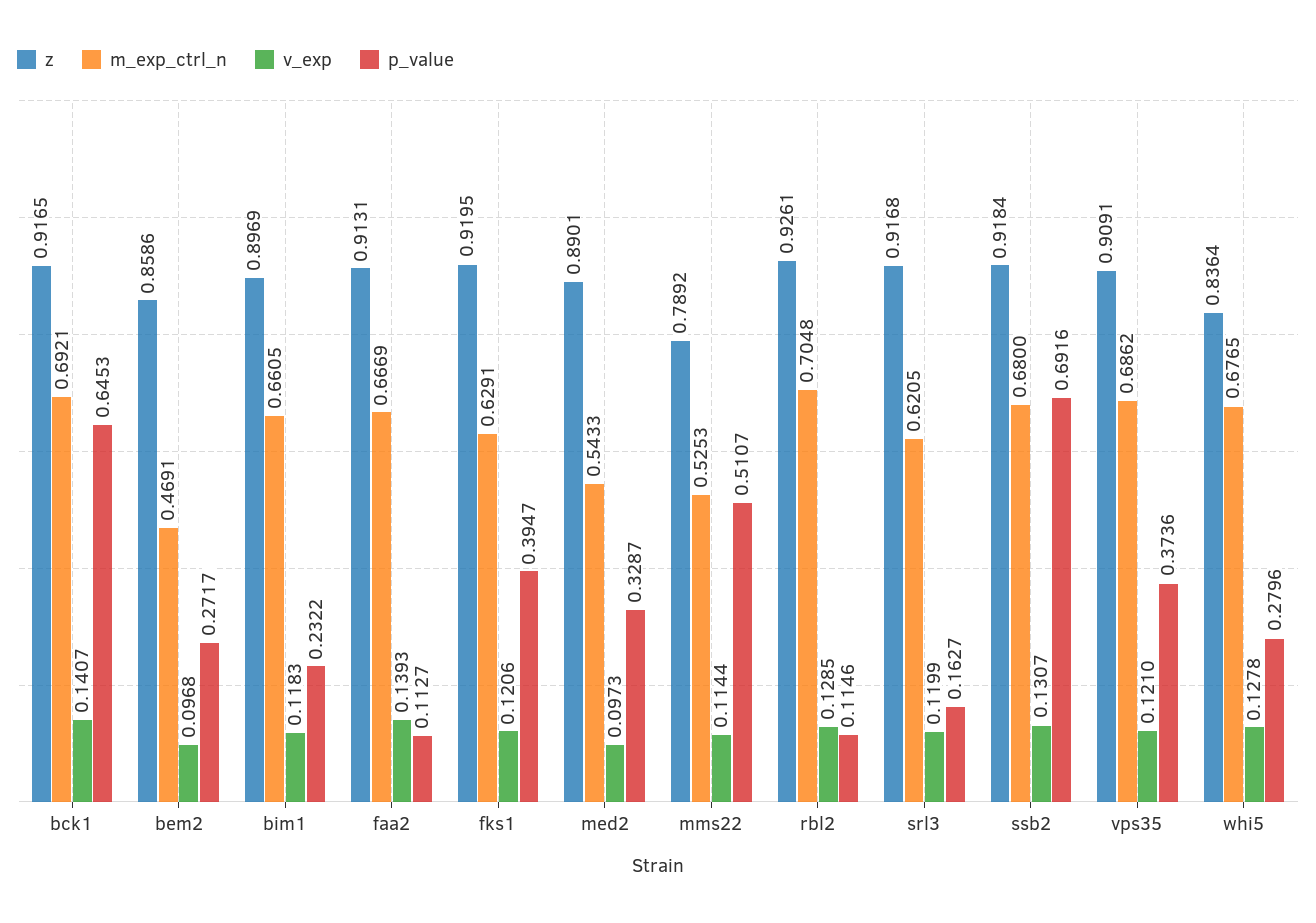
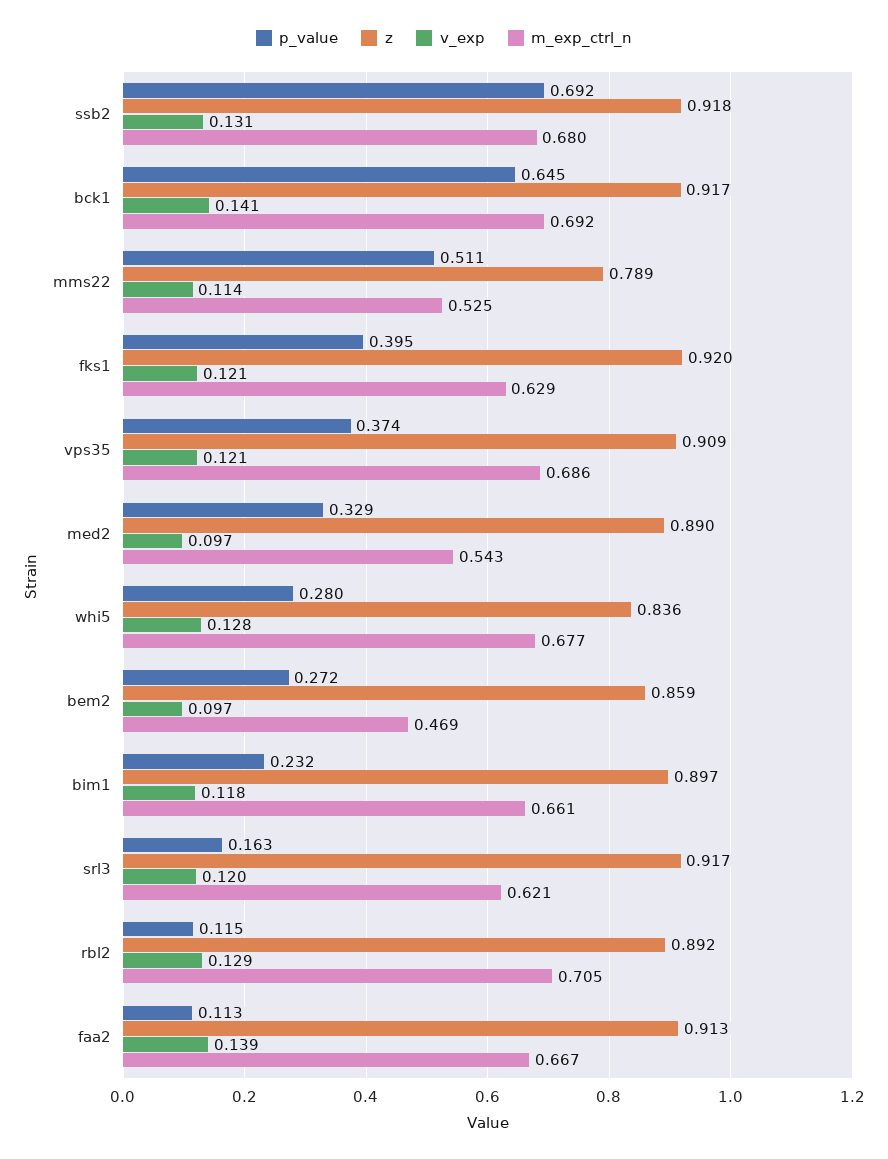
z, rbl2: 0.9261 -> 0.892

